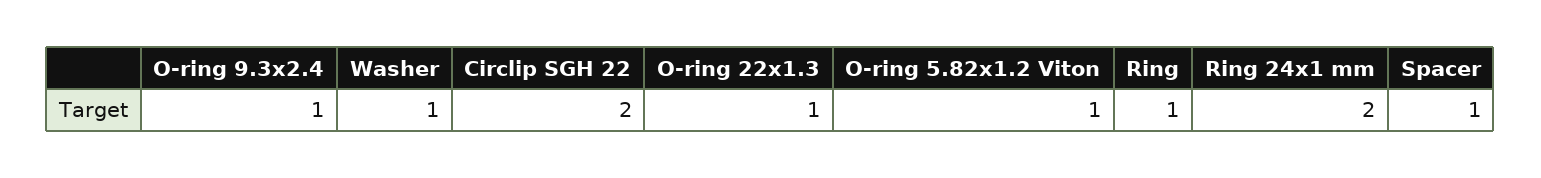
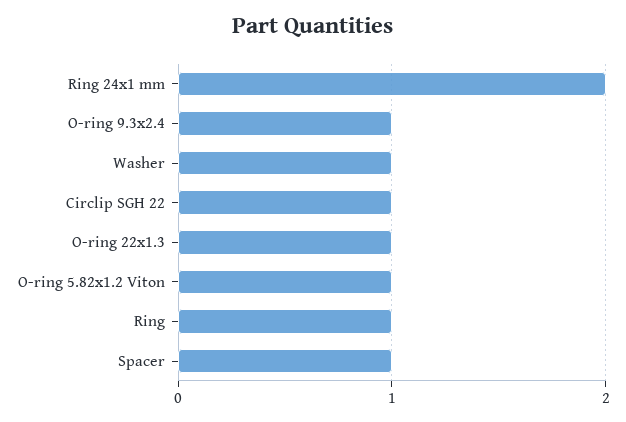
Circlip SGH 22: 2 -> 1

